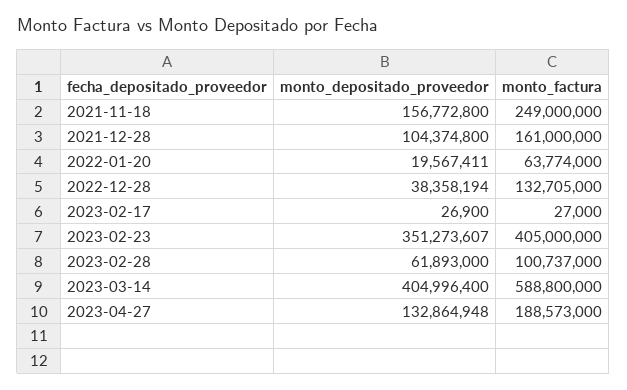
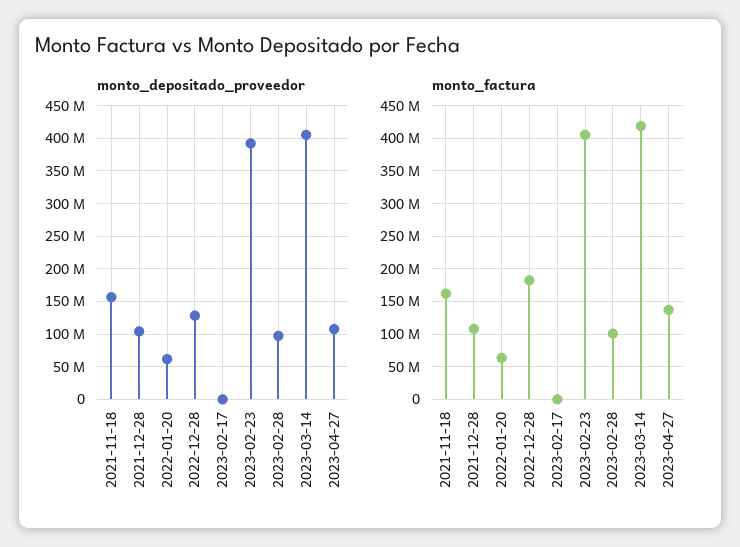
monto_factura, 2021-11-18: 249000000 -> 160000000
monto_factura, 2021-12-28: 161000000 -> 110000000
monto_depositado_proveedor, 2022-01-20: 19567411 -> 60000000
monto_depositado_proveedor, 2022-12-28: 38358194 -> 130000000
monto_factura, 2022-12-28: 132705000 -> 180000000
monto_depositado_proveedor, 2023-02-23: 351273607 -> 390000000
monto_depositado_proveedor, 2023-02-28: 61893000 -> 100000000
monto_factura, 2023-03-14: 588800000 -> 420000000
monto_depositado_proveedor, 2023-04-27: 132864948 -> 110000000
monto_factura, 2023-04-27: 188573000 -> 140000000

